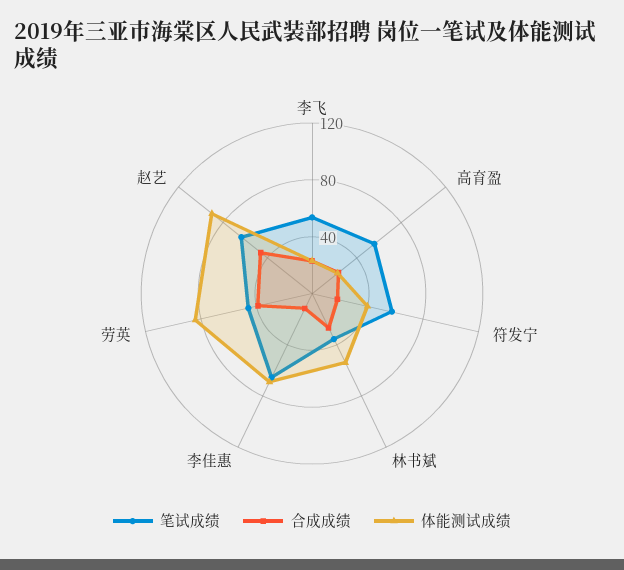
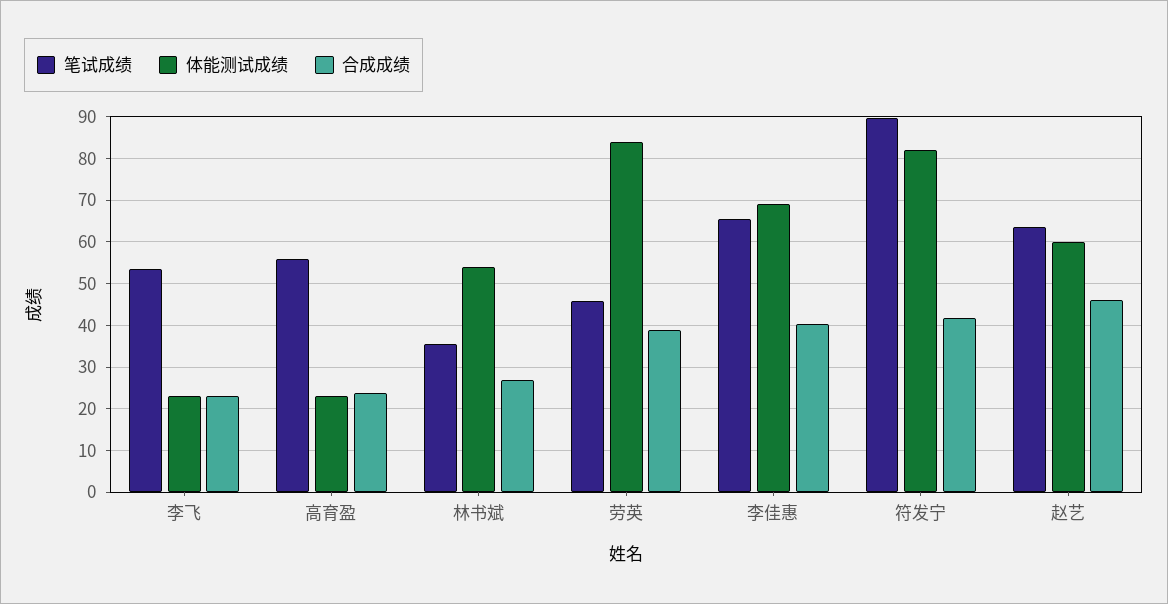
笔试成绩, 符发宁: 60 -> 90
合成成绩, 符发宁: 20 -> 42
体能测试成绩, 符发宁: 40 -> 82
合成成绩, 李佳惠: 10 -> 40
体能测试成绩, 赵艺: 90 -> 60

